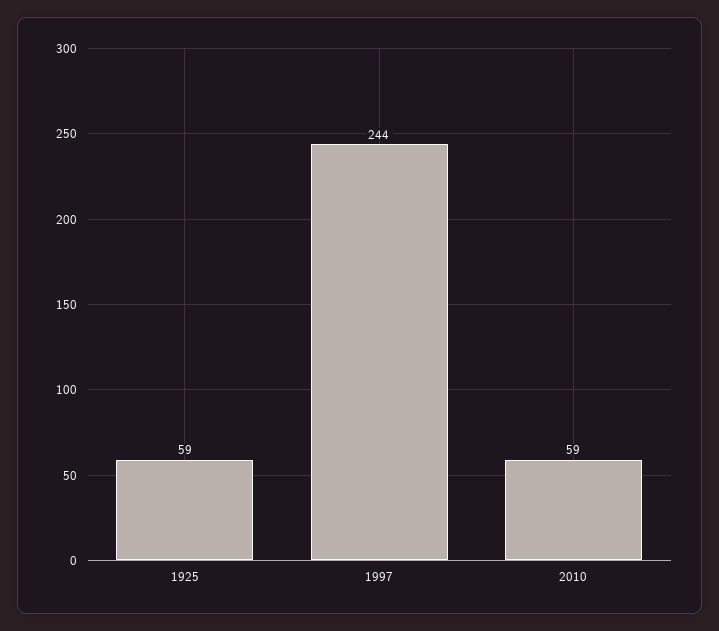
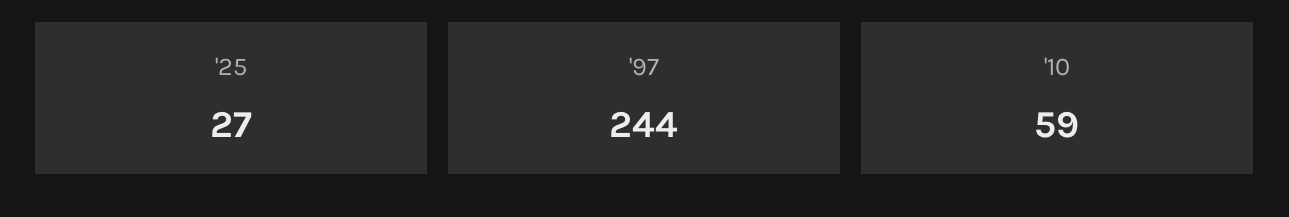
1925: 59 -> 27

